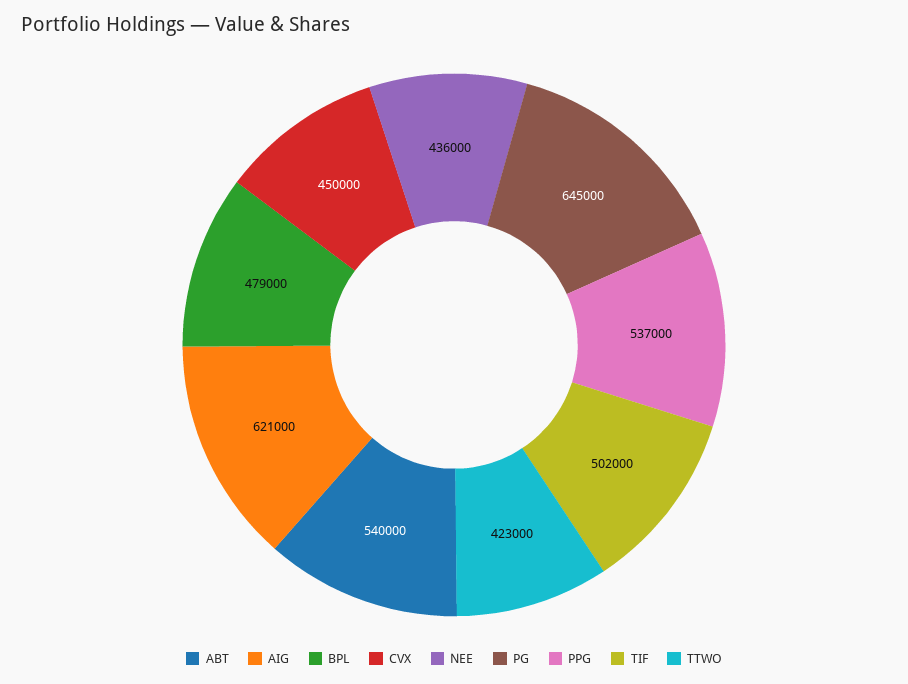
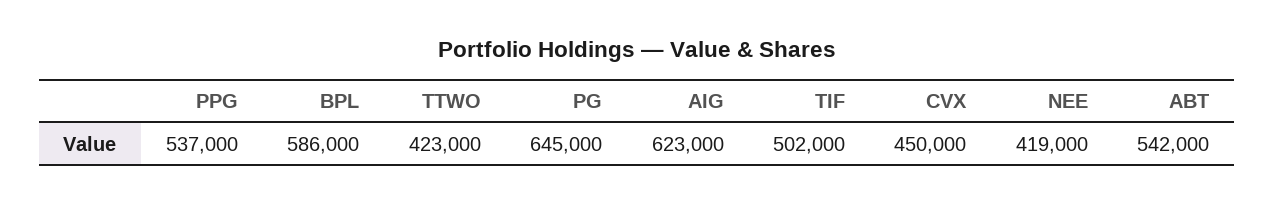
ABT: 540000 -> 542000
AIG: 621000 -> 623000
BPL: 479000 -> 586000
NEE: 436000 -> 419000

